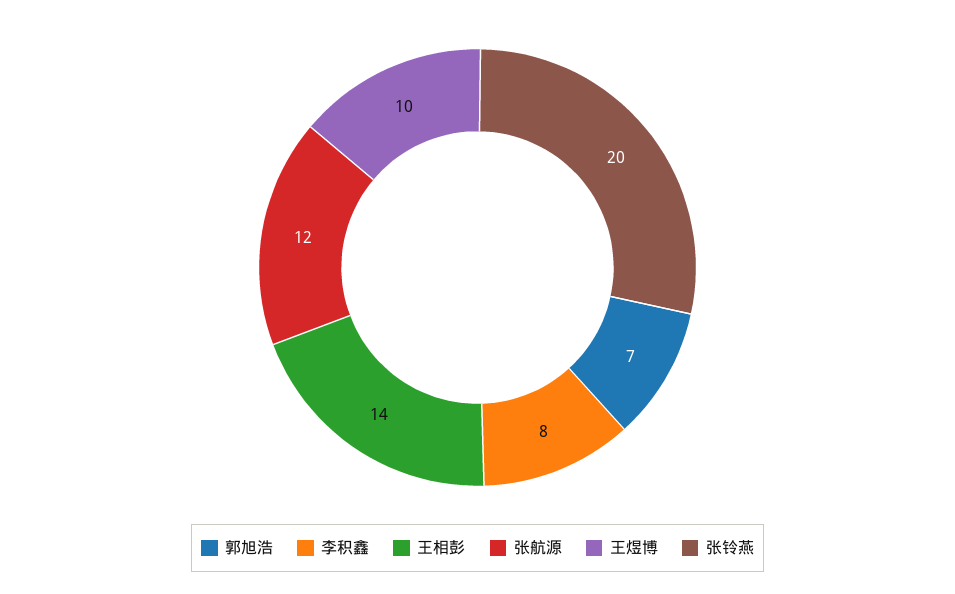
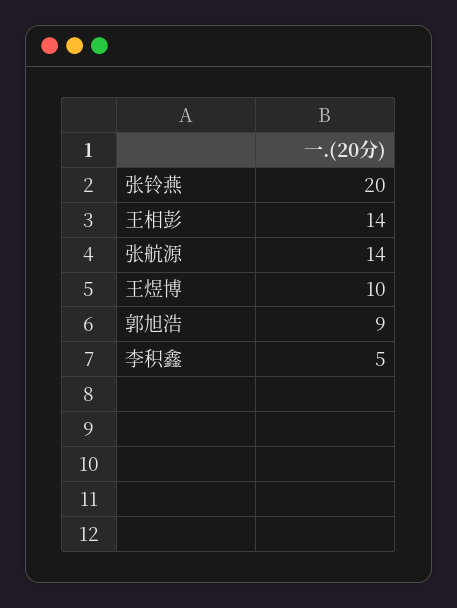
郭旭浩: 7 -> 9
李积鑫: 8 -> 5
张航源: 12 -> 14

